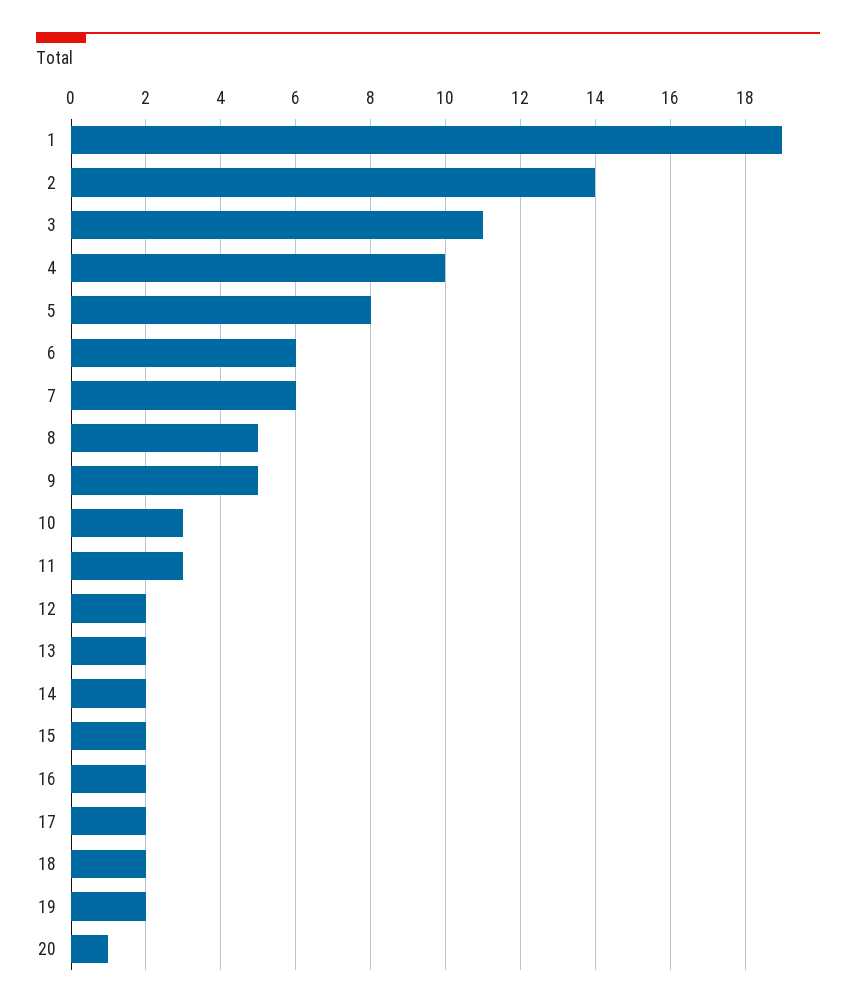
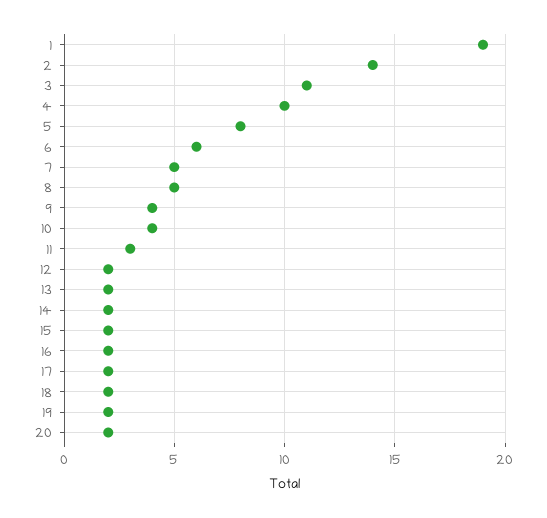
7: 6 -> 5
9: 5 -> 4
10: 3 -> 4
20: 1 -> 2

